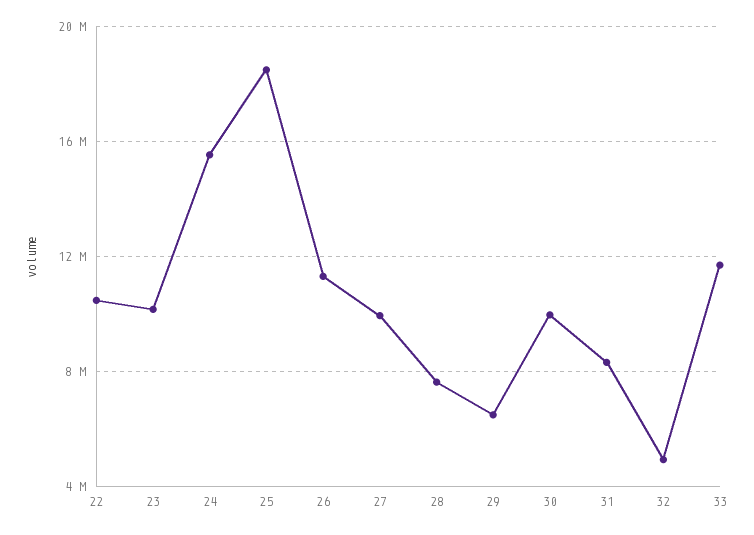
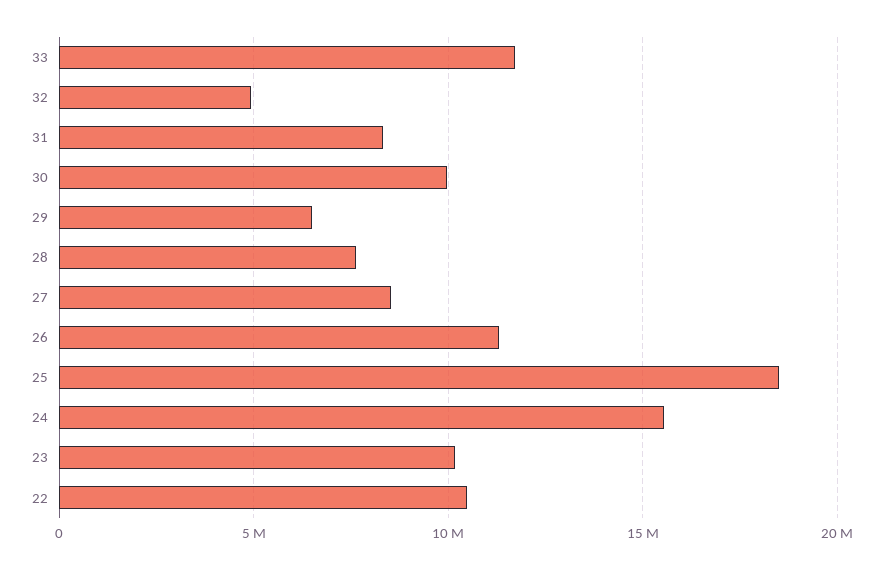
27: 10000000 -> 8500000

